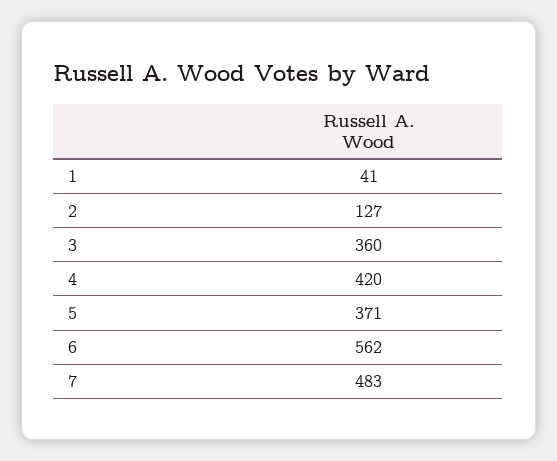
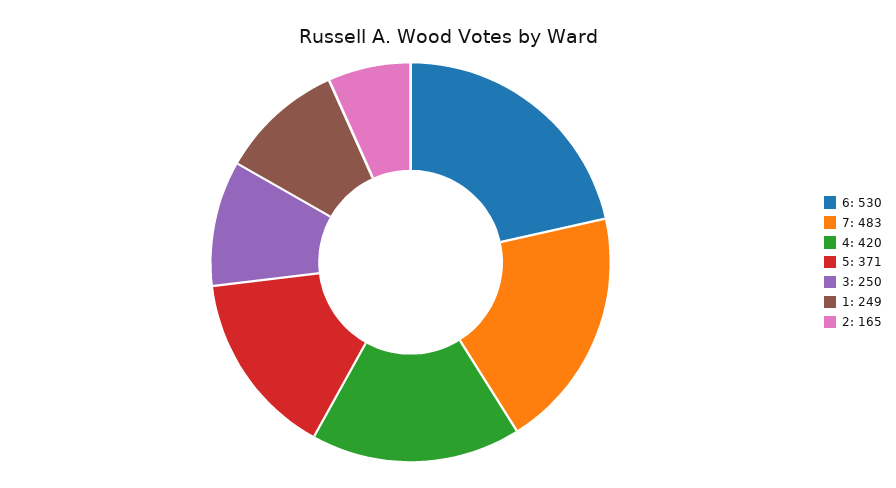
1: 41 -> 249
2: 127 -> 165
3: 360 -> 250
6: 562 -> 530

